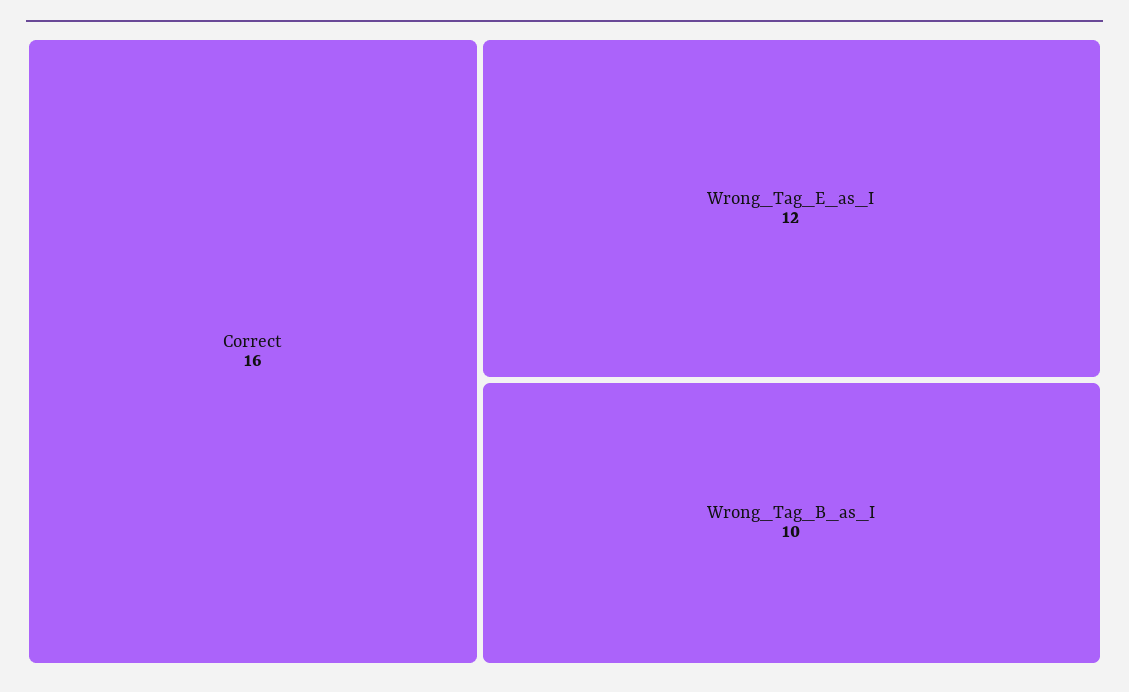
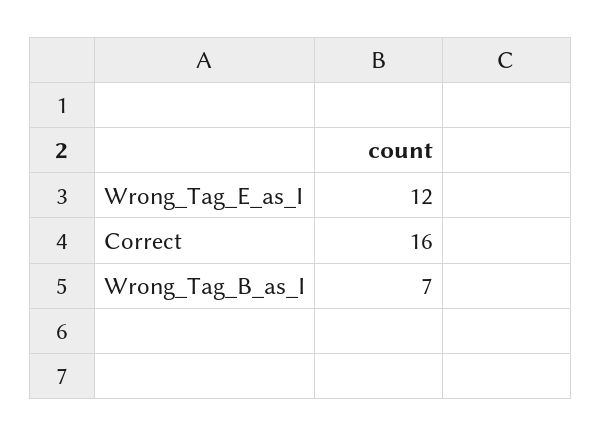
Wrong_Tag_B_as_I: 10 -> 7

